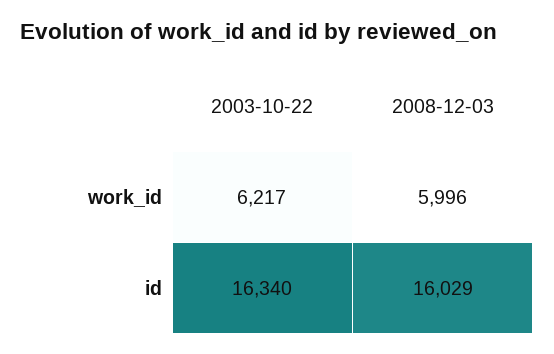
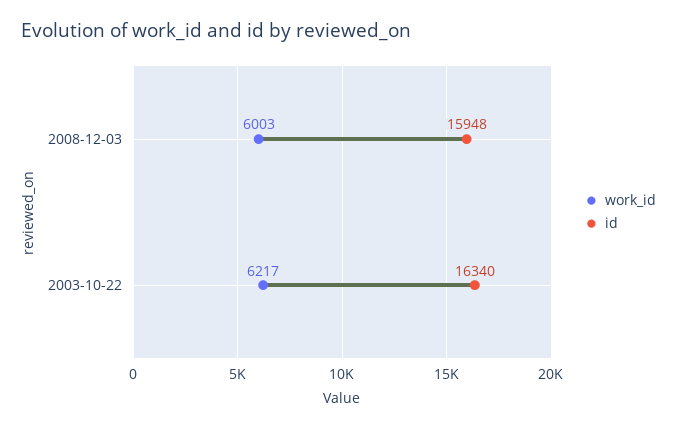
work_id, 2008-12-03: 5996 -> 6003
id, 2008-12-03: 16029 -> 15948

